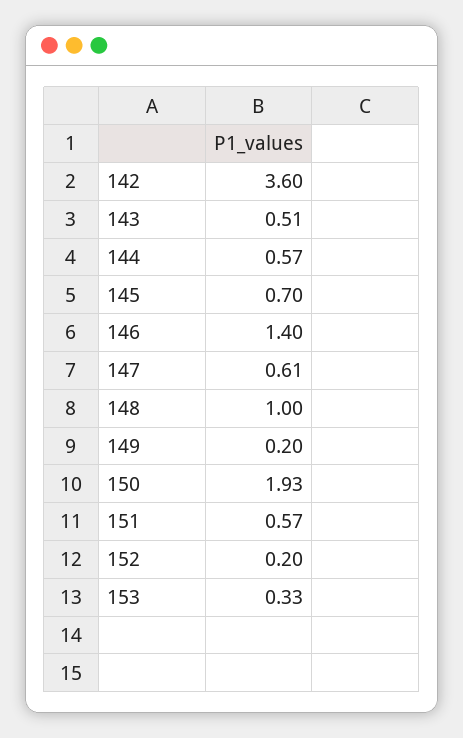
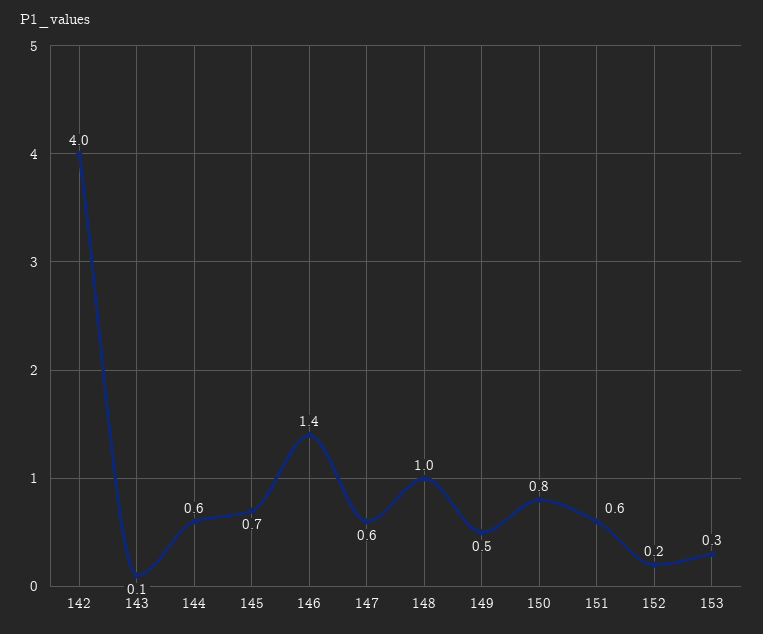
142: 3.6 -> 4
143: 0.51 -> 0.1
149: 0.2 -> 0.5
150: 1.93 -> 0.8

